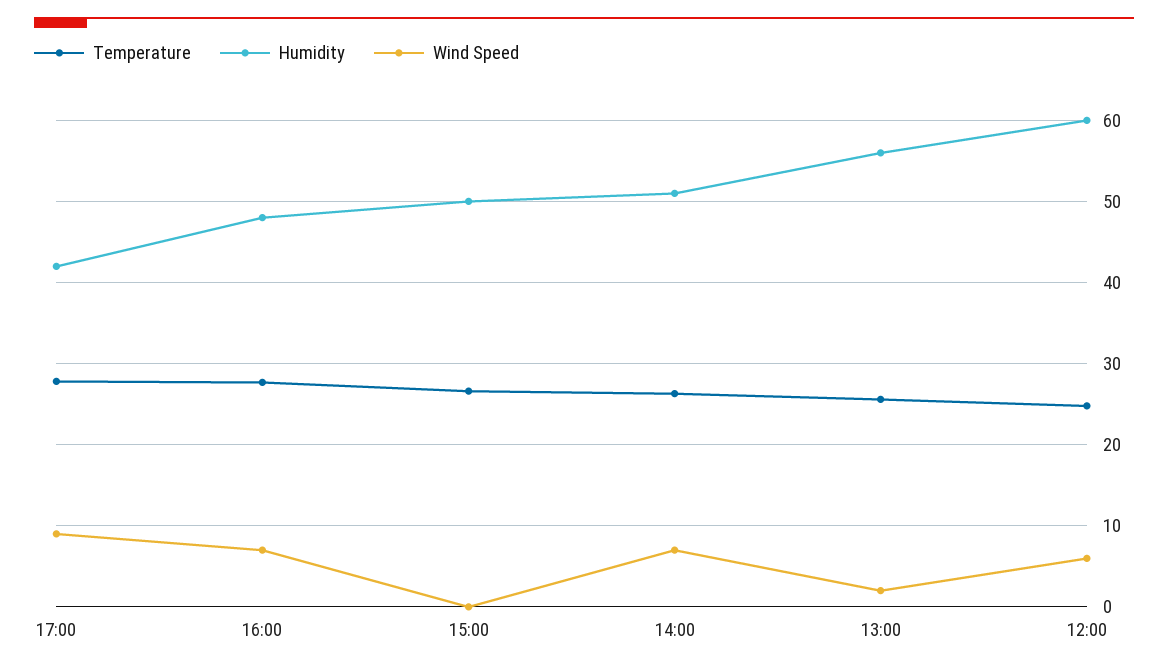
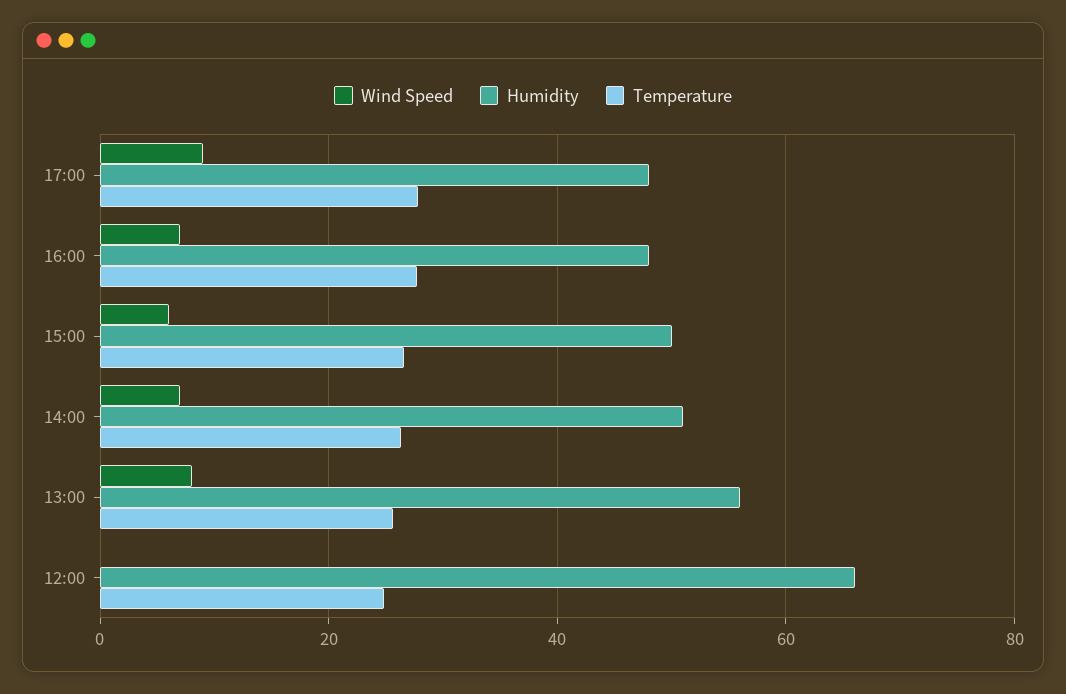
Humidity, 17:00: 42 -> 48
Wind Speed, 15:00: 0 -> 6
Wind Speed, 13:00: 2 -> 8
Humidity, 12:00: 60 -> 66
Wind Speed, 12:00: 6 -> 0

